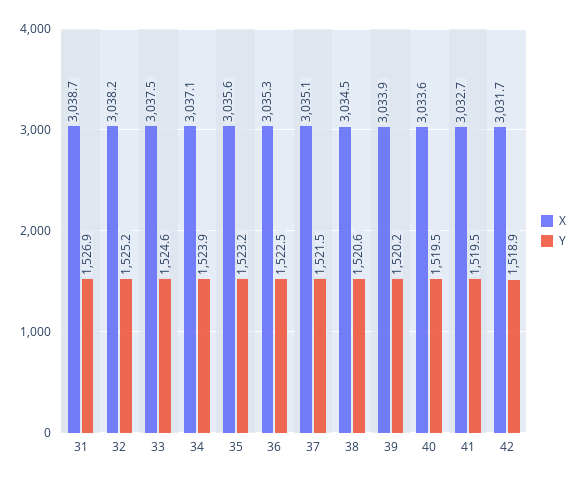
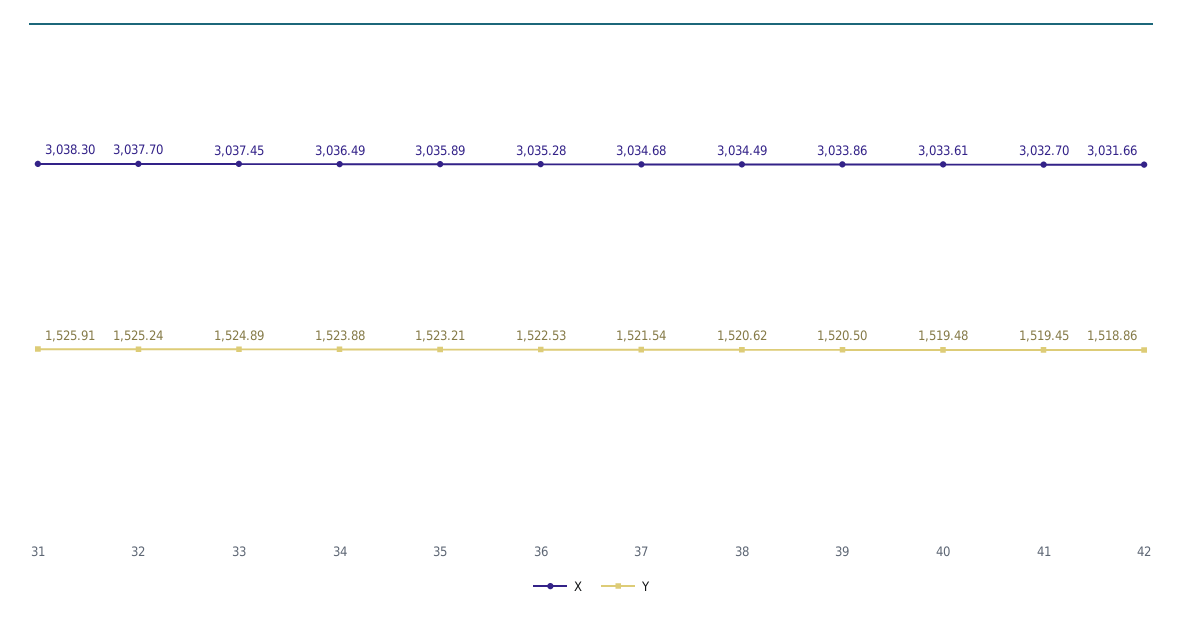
X, 31: 3038.7 -> 3038.3
Y, 31: 1526.9 -> 1525.91
X, 32: 3038.2 -> 3037.7
Y, 33: 1524.6 -> 1524.89
X, 34: 3037.1 -> 3036.49
X, 35: 3035.6 -> 3035.89
X, 37: 3035.1 -> 3034.68
Y, 39: 1520.2 -> 1520.5

